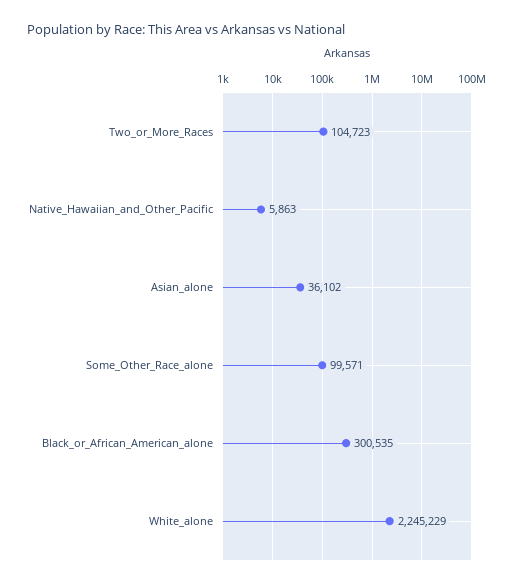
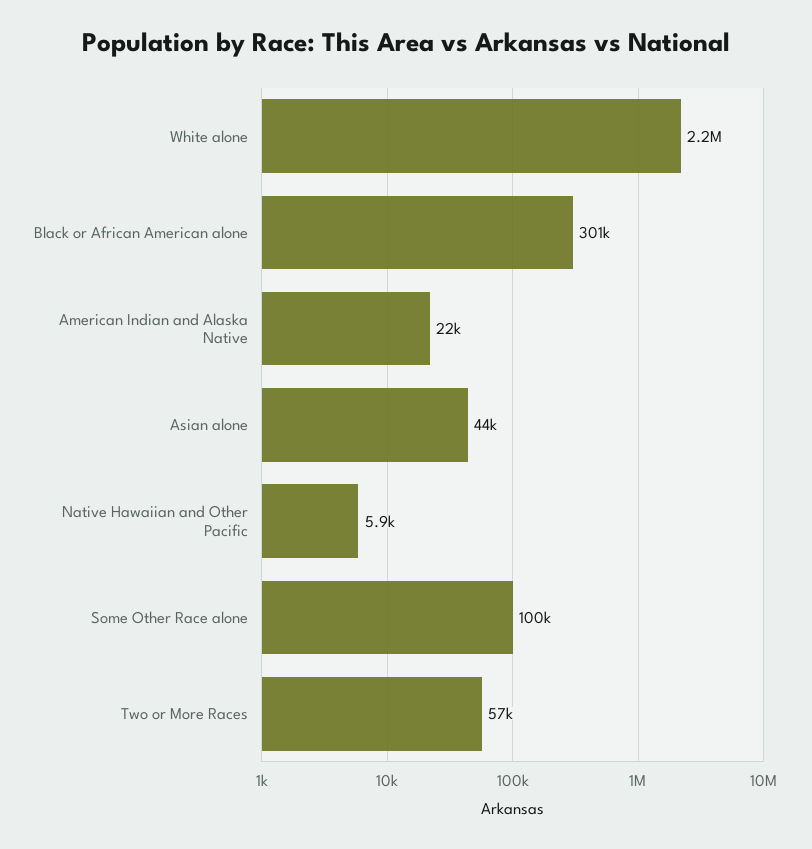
Two_or_More_Races: 104723 -> 57000
Asian_alone: 36102 -> 44000
American Indian and Alaska Native: none -> 22000

